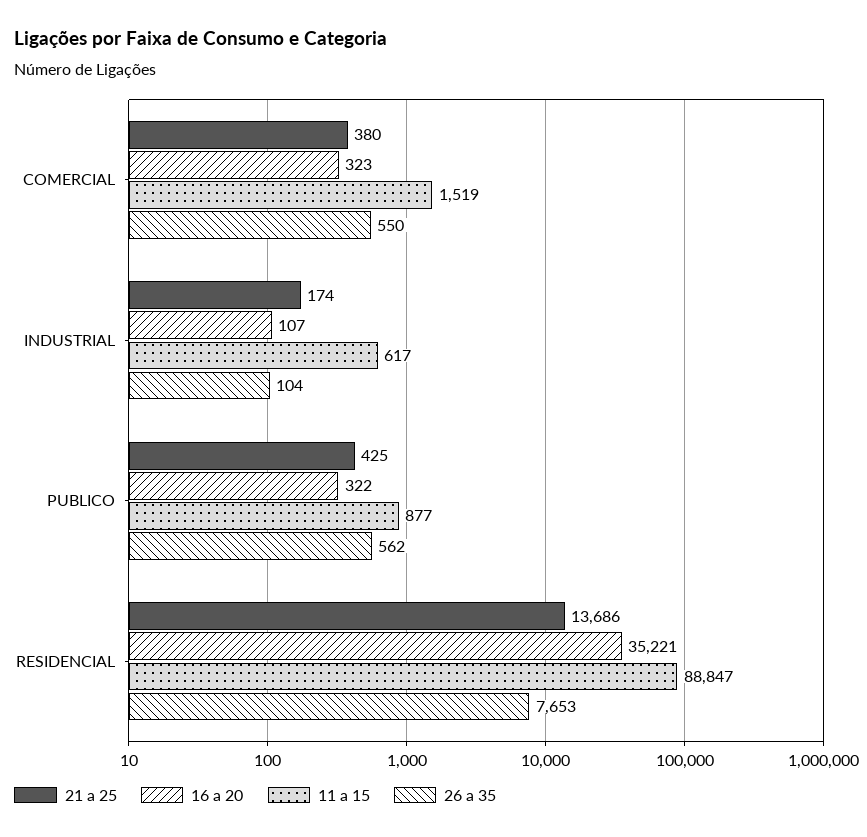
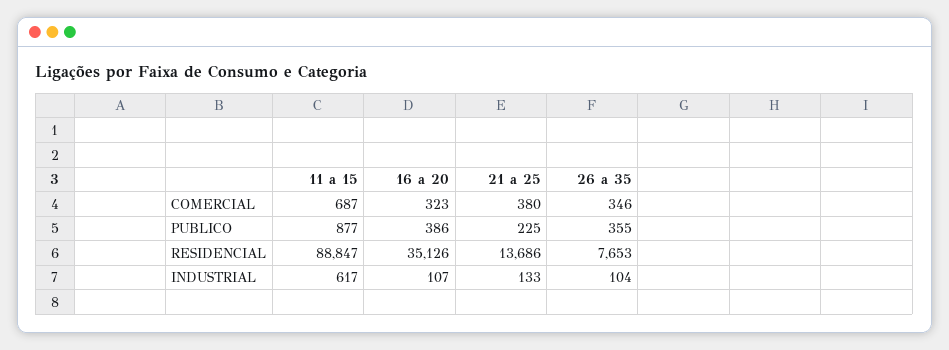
11 a 15, COMERCIAL: 1519 -> 687
26 a 35, COMERCIAL: 550 -> 346
21 a 25, INDUSTRIAL: 174 -> 133
21 a 25, PUBLICO: 425 -> 225
16 a 20, PUBLICO: 322 -> 386
26 a 35, PUBLICO: 562 -> 355
16 a 20, RESIDENCIAL: 35221 -> 35126

